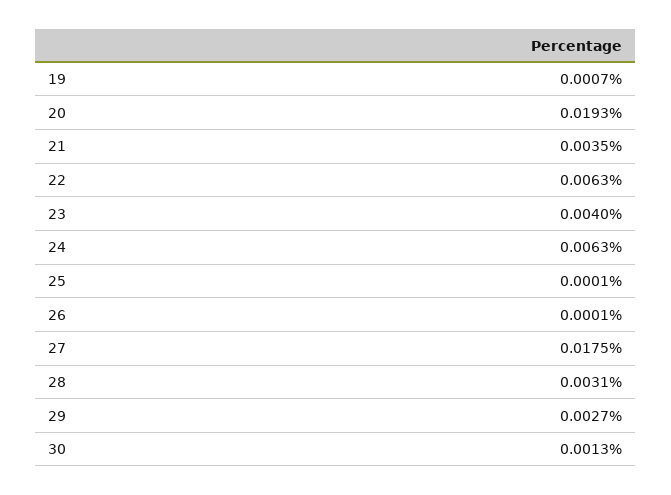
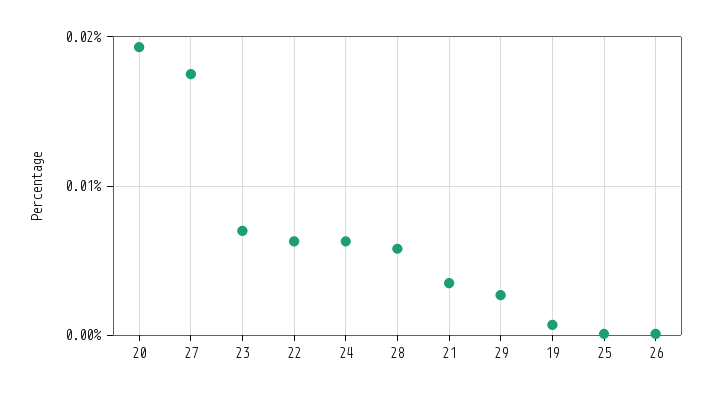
23: 0.004 -> 0.007
28: 0.0031 -> 0.006
30: 0.0013 -> none

